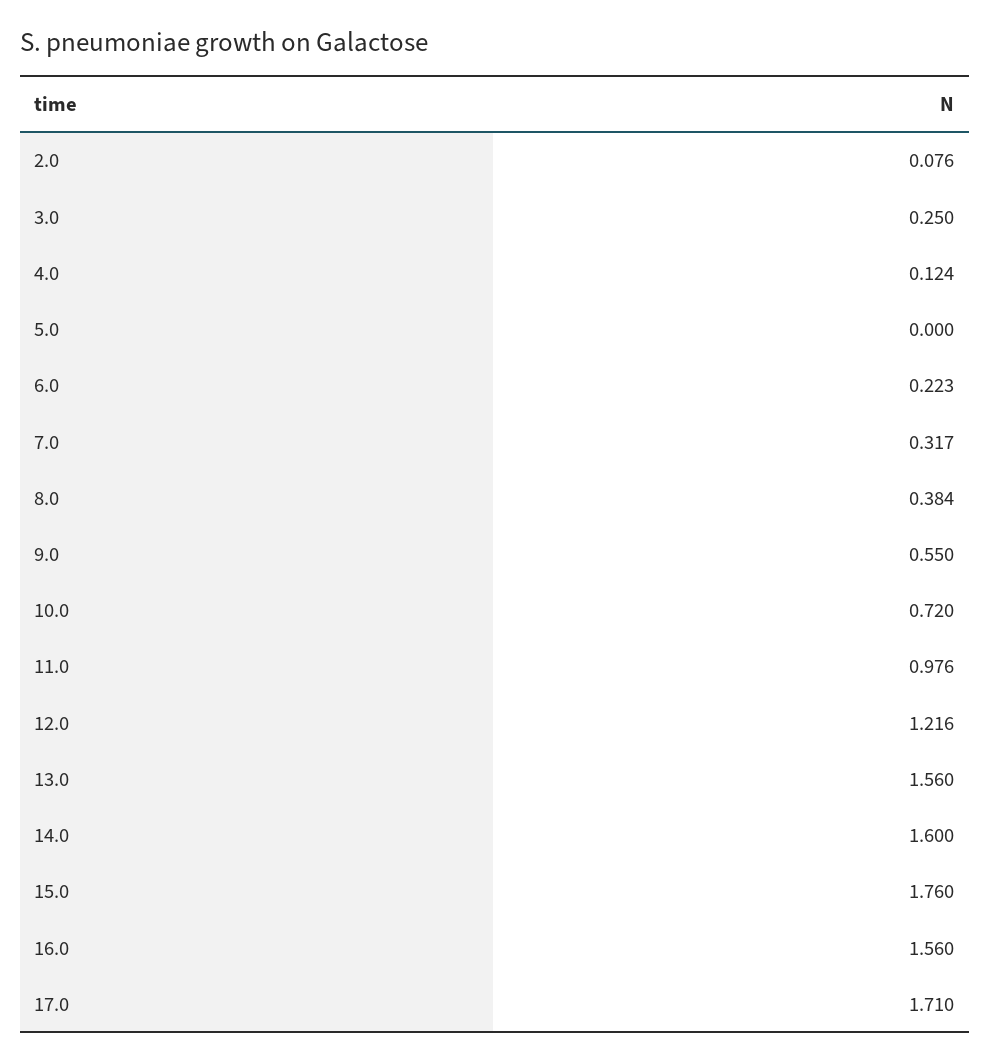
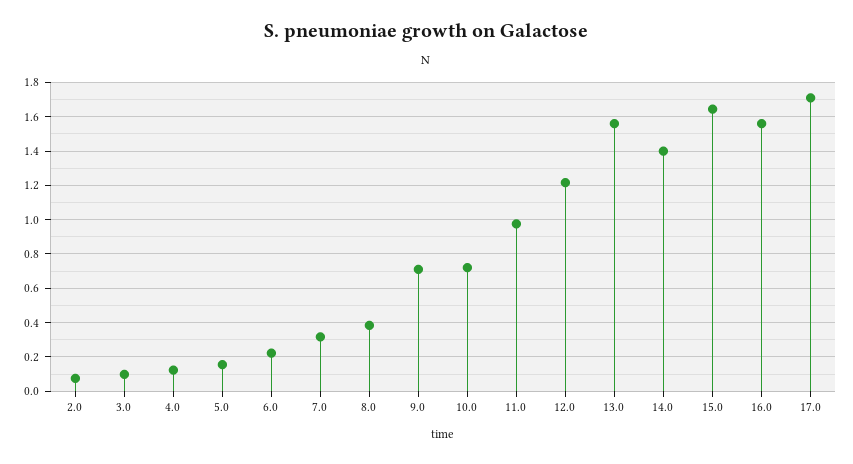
3.0: 0.25 -> 0.1
5.0: 0 -> 0.15
9.0: 0.55 -> 0.7
14.0: 1.6 -> 1.4
15.0: 1.76 -> 1.65

